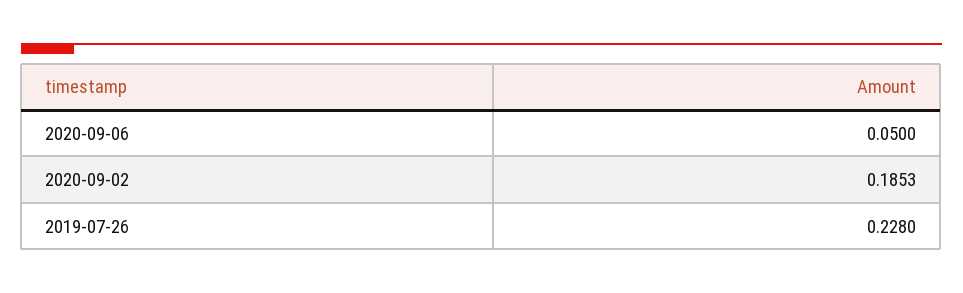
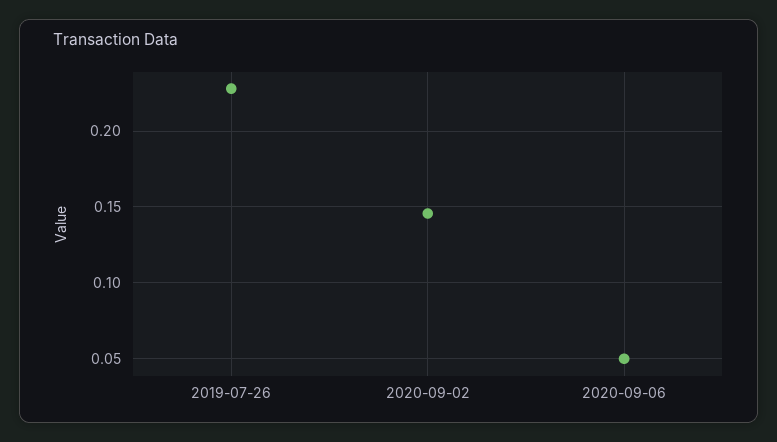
2020-09-02: 0.1853 -> 0.145

